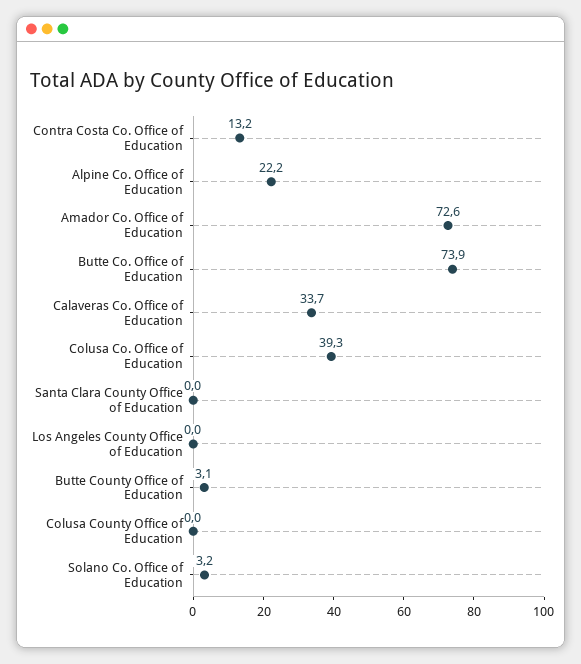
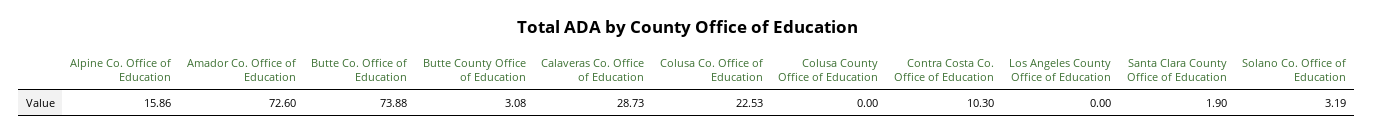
Contra Costa Co. Office of Education: 13.2 -> 10.3
Alpine Co. Office of Education: 22.2 -> 15.86
Calaveras Co. Office of Education: 33.7 -> 28.73
Colusa Co. Office of Education: 39.3 -> 22.53
Santa Clara County Office of Education: 0 -> 1.9

